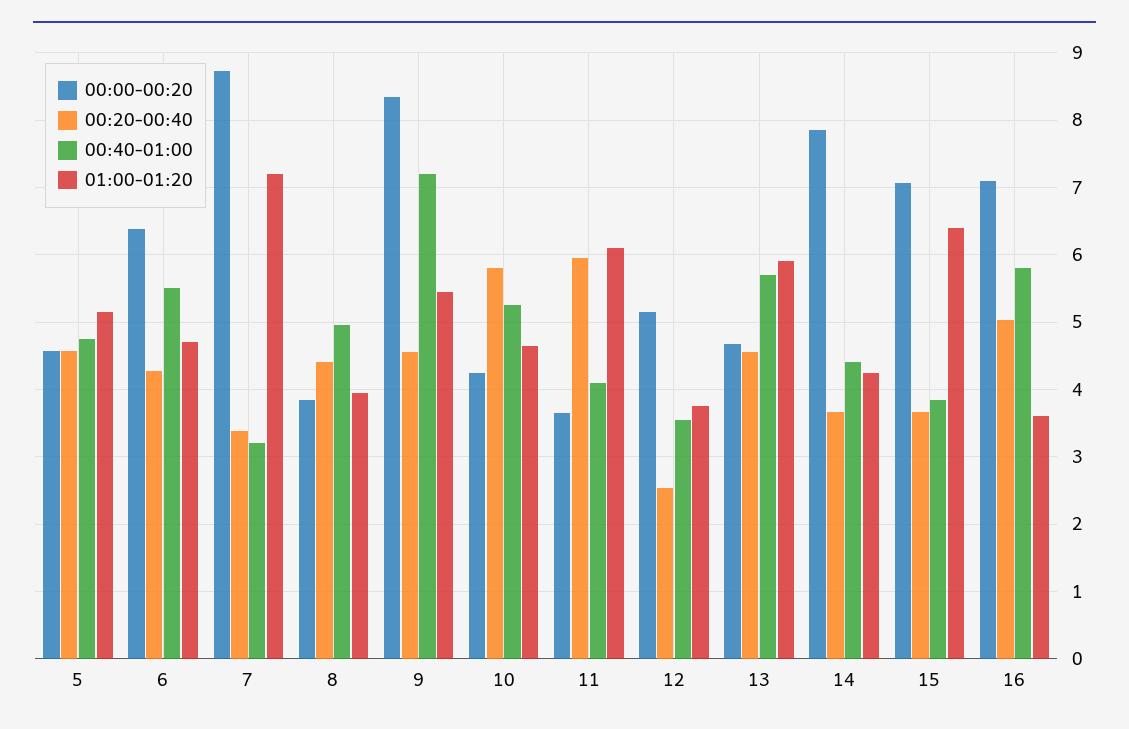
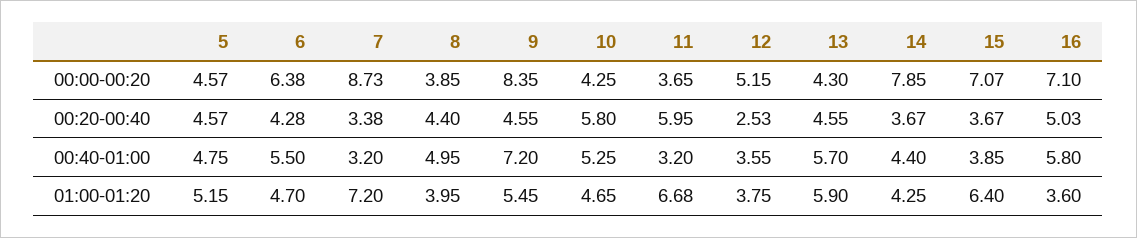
00:40-01:00, 11: 4.1 -> 3.2
01:00-01:20, 11: 6.1 -> 6.68
00:00-00:20, 13: 4.7 -> 4.3

